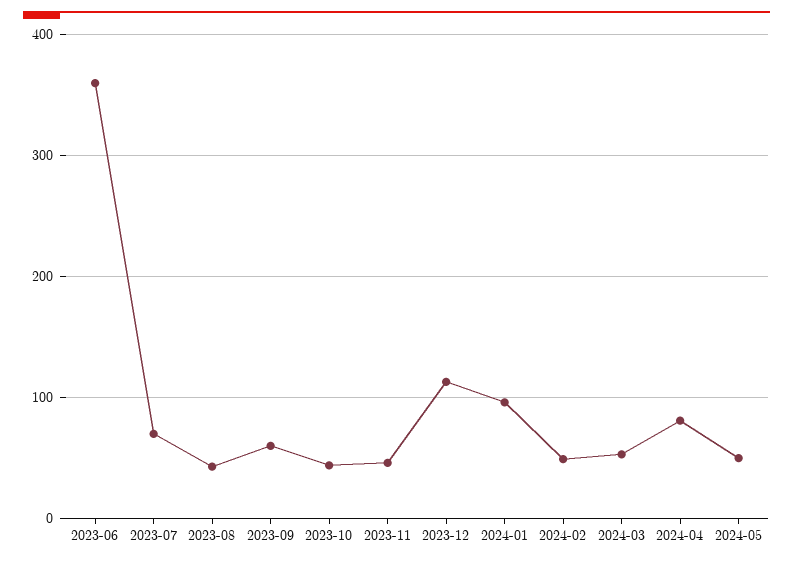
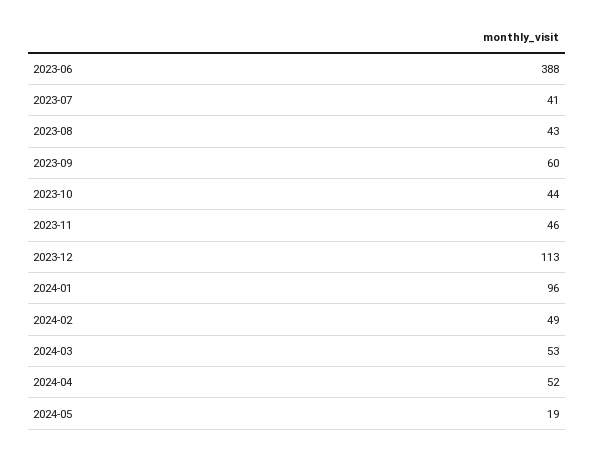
2023-06: 360 -> 388
2023-07: 70 -> 41
2024-04: 80 -> 52
2024-05: 50 -> 19

